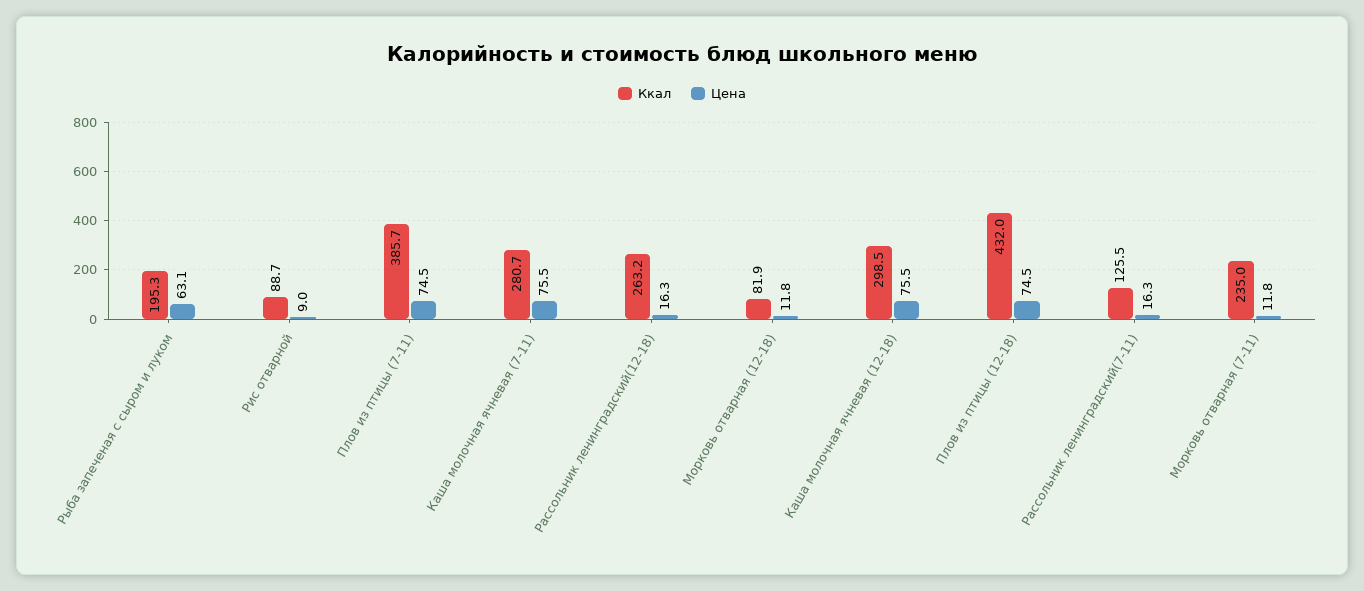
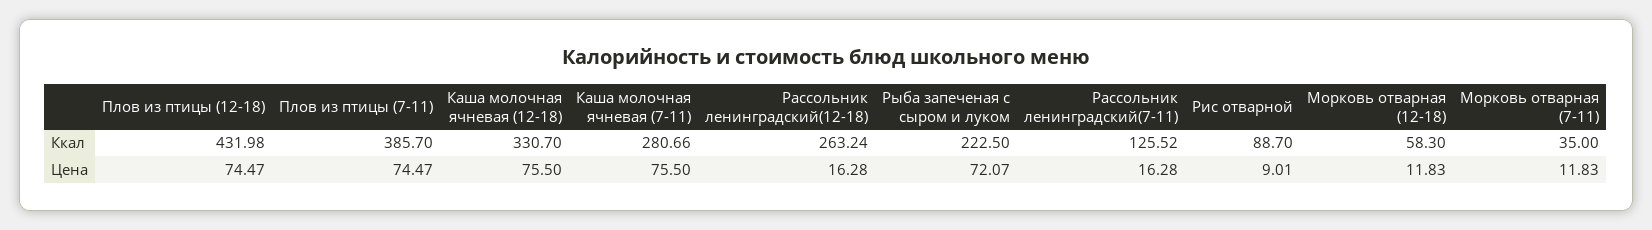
Ккал, Рыба запеченая с сыром и луком: 195.3 -> 222.5
Цена, Рыба запеченая с сыром и луком: 63.1 -> 72.07
Ккал, Морковь отварная (12-18): 81.9 -> 58.3
Ккал, Каша молочная ячневая (12-18): 298.5 -> 330.7
Ккал, Морковь отварная (7-11): 235 -> 35

